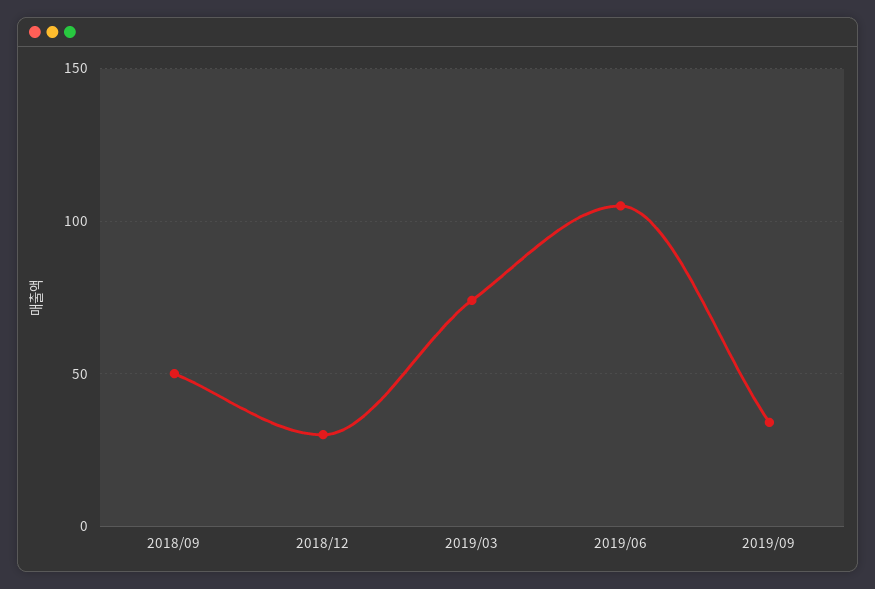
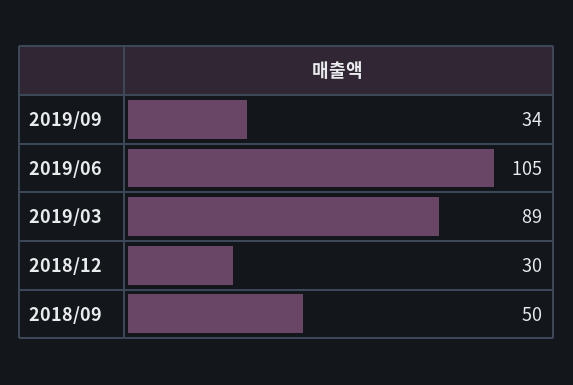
2019/03: 75 -> 89

